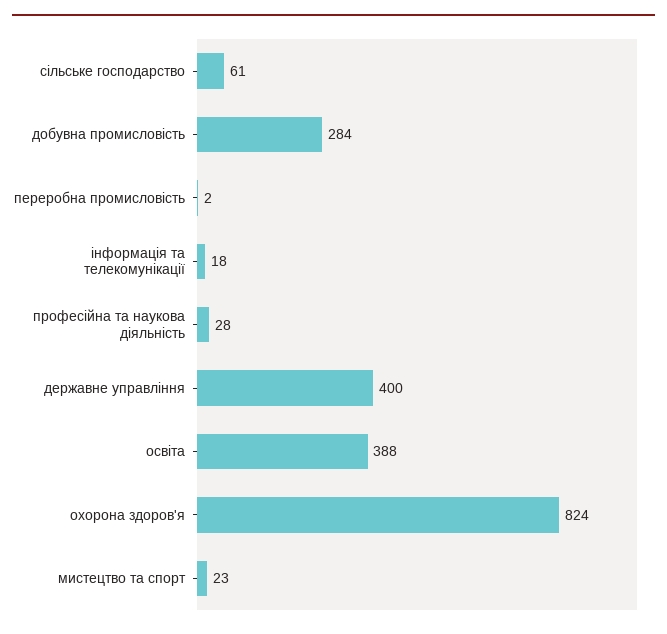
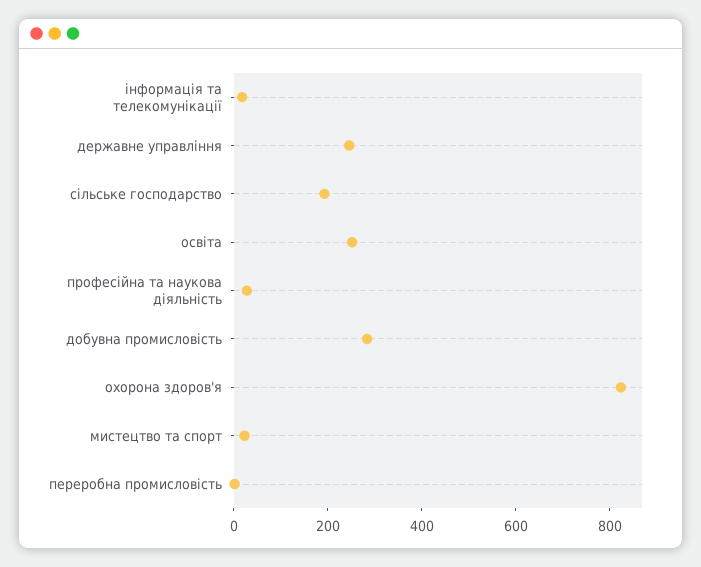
сільське господарство: 61 -> 200
державне управління: 400 -> 250
освіта: 388 -> 250

